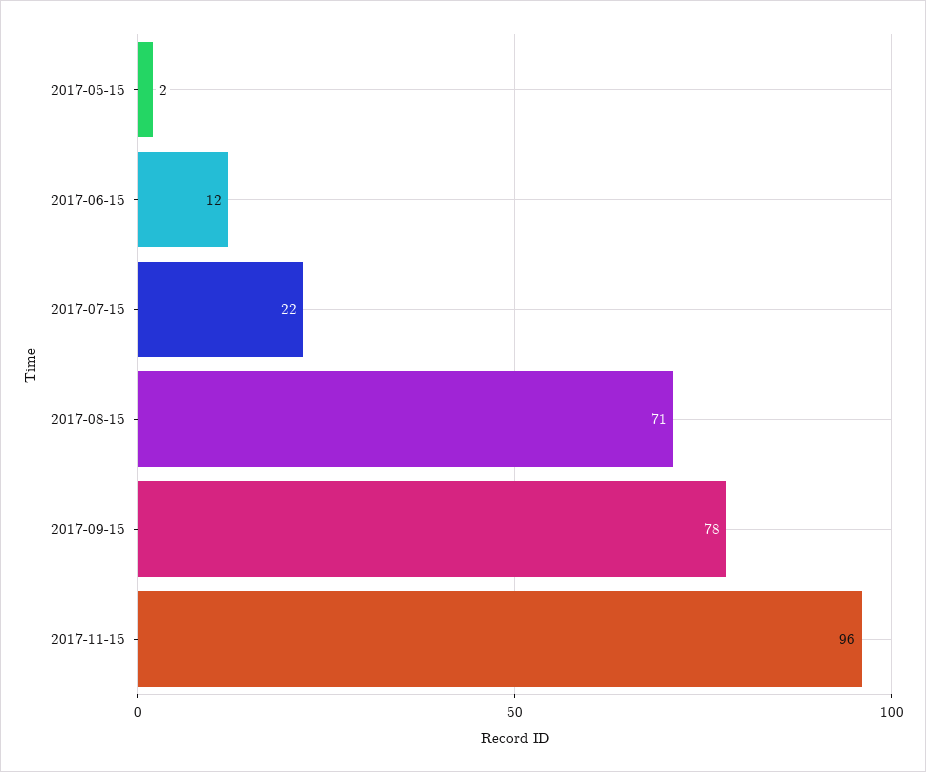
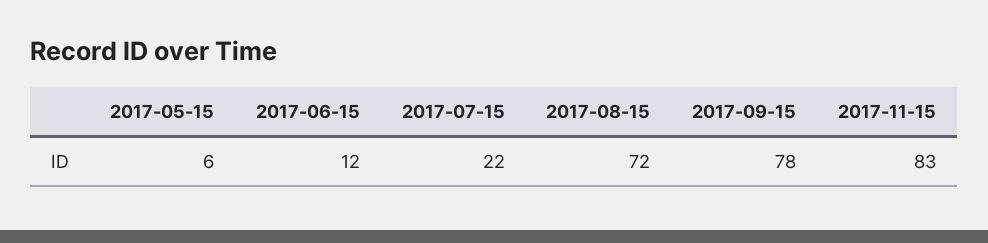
2017-05-15: 2 -> 6
2017-08-15: 71 -> 72
2017-11-15: 96 -> 83

